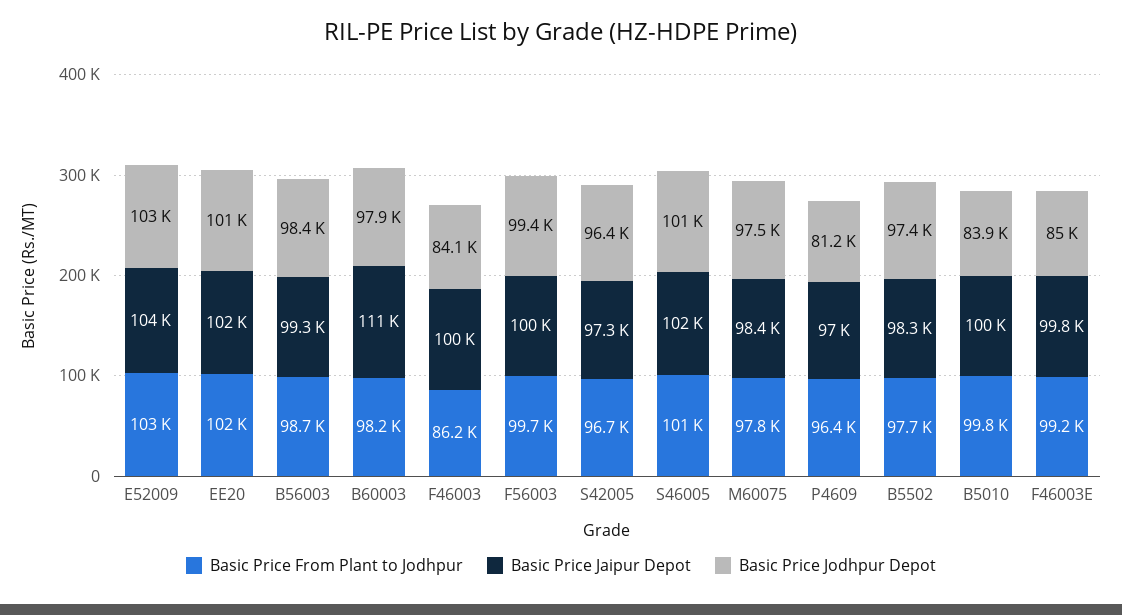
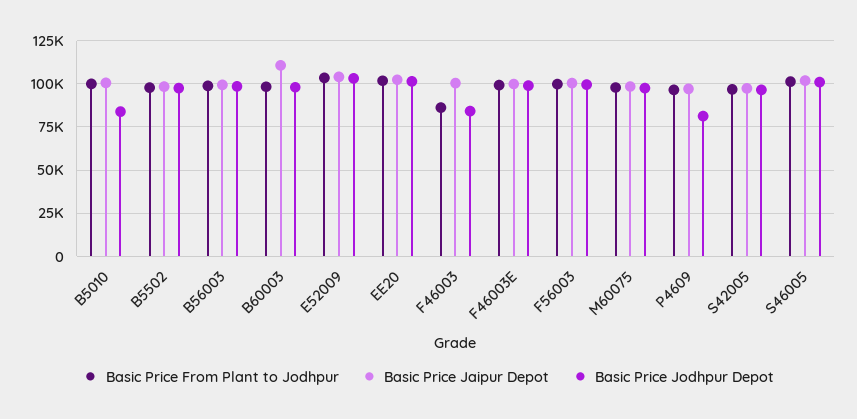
Basic Price Jodhpur Depot, F46003E: 85000 -> 100000

